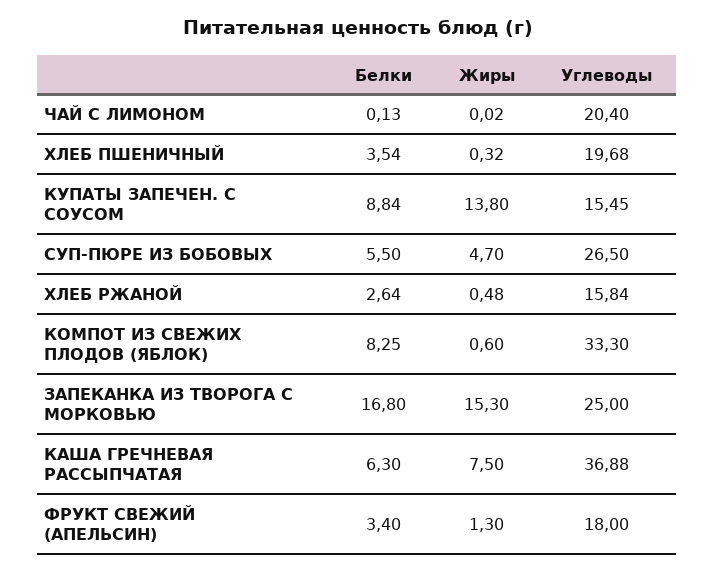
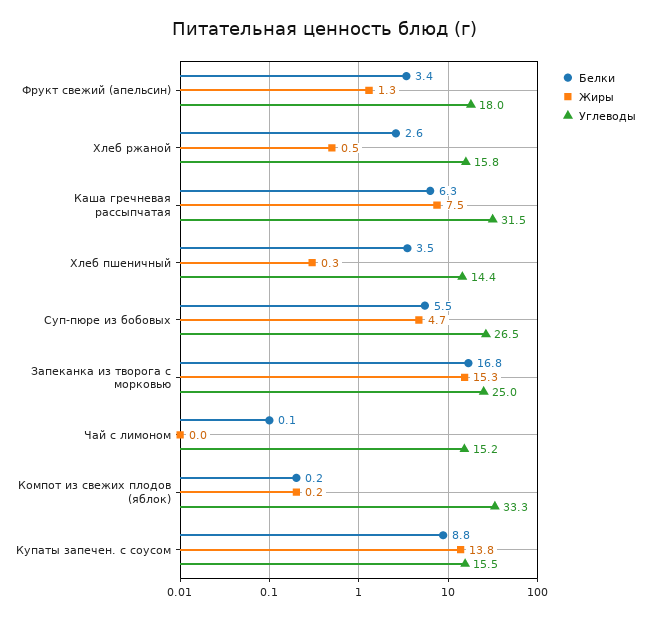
Углеводы, ЧАЙ С ЛИМОНОМ: 20.4 -> 15.2
Углеводы, ХЛЕБ ПШЕНИЧНЫЙ: 19.68 -> 14.4
Белки, КОМПОТ ИЗ СВЕЖИХ ПЛОДОВ (ЯБЛОК): 8.25 -> 0.2
Жиры, КОМПОТ ИЗ СВЕЖИХ ПЛОДОВ (ЯБЛОК): 0.6 -> 0.2
Углеводы, КАША ГРЕЧНЕВАЯ РАССЫПЧАТАЯ: 36.88 -> 31.5

